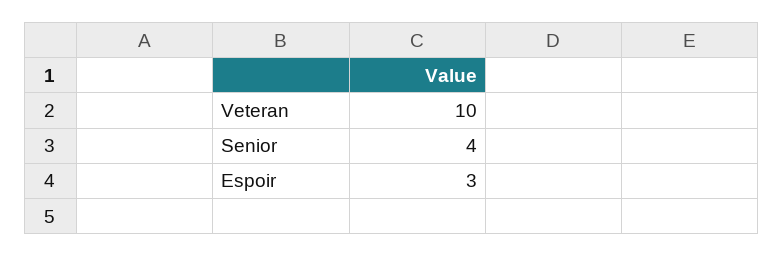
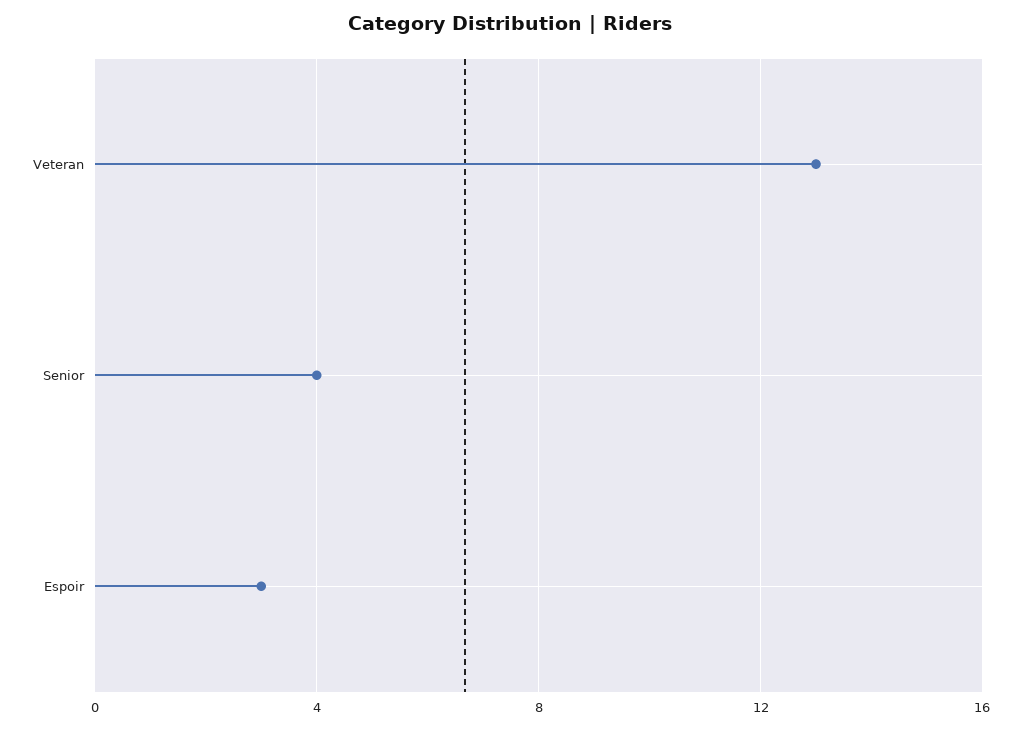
Veteran: 10 -> 13

